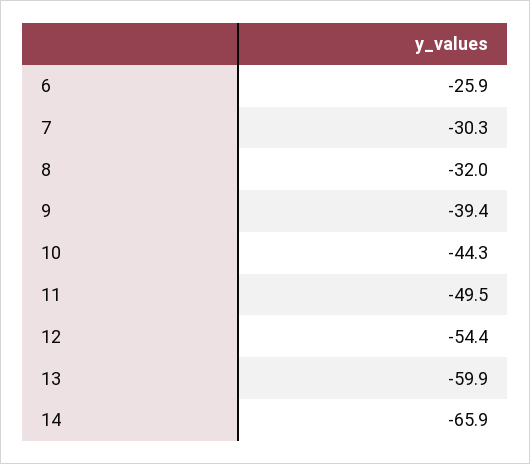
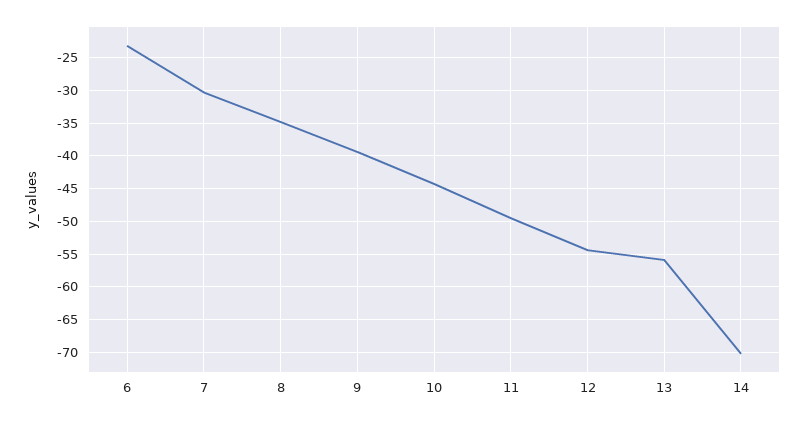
6: -25.9 -> -23
8: -32 -> -35
13: -59.9 -> -56
14: -65.9 -> -70

